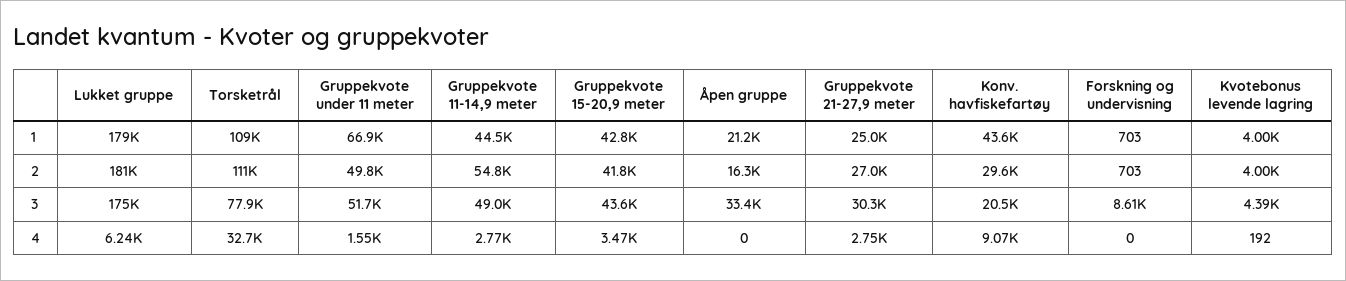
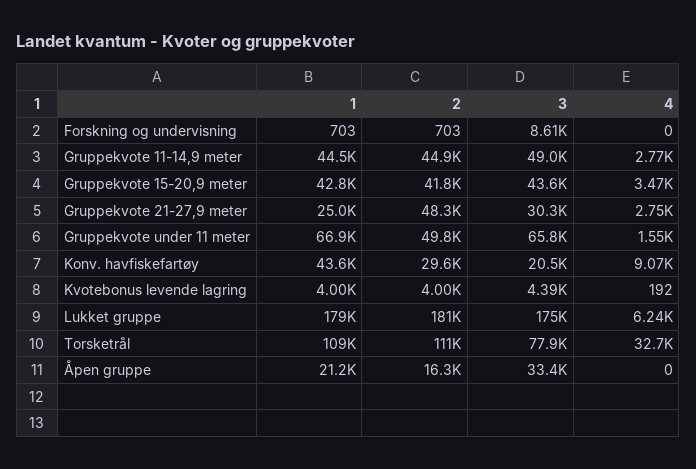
Gruppekvote 11-14,9 meter, 2: 54800 -> 44900
Gruppekvote 21-27,9 meter, 2: 27000 -> 48300
Gruppekvote under 11 meter, 3: 51700 -> 65800

